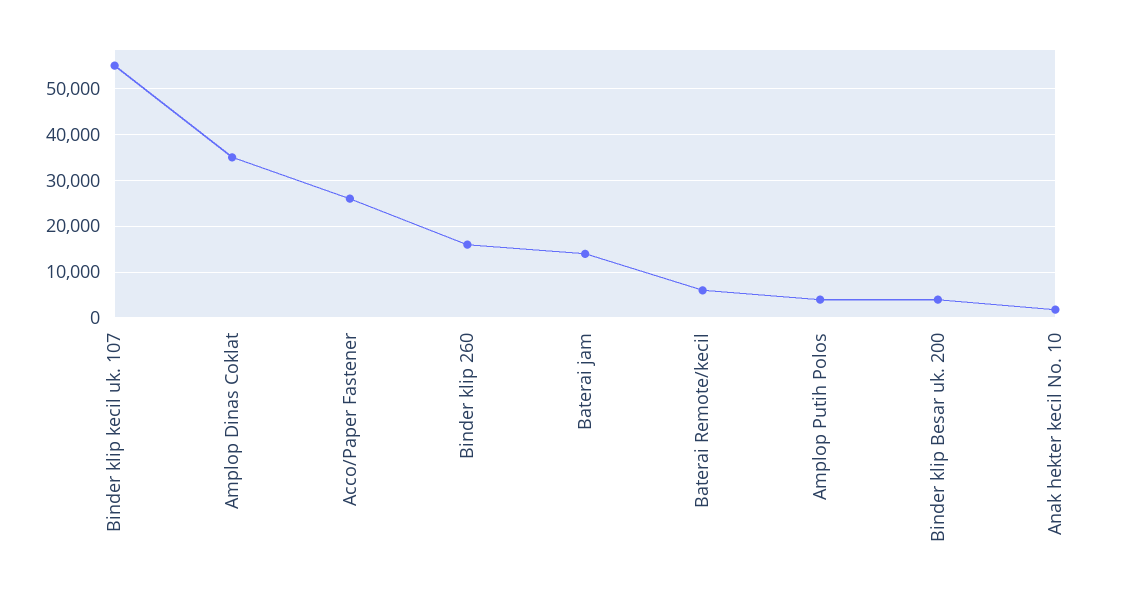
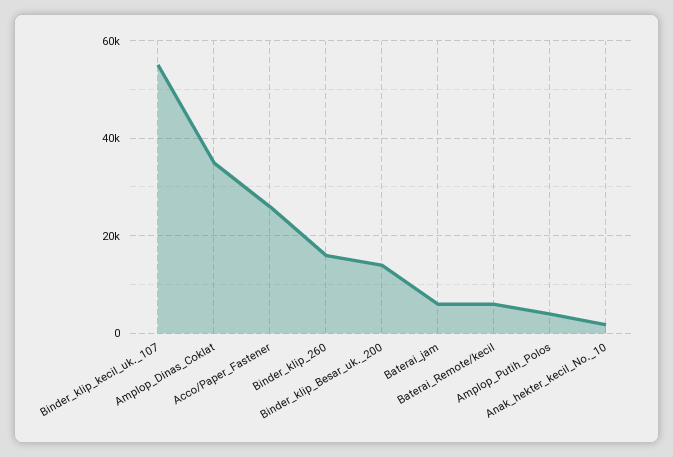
Baterai jam: 14000 -> 6000
Binder klip Besar uk. 200: 4000 -> 14000

